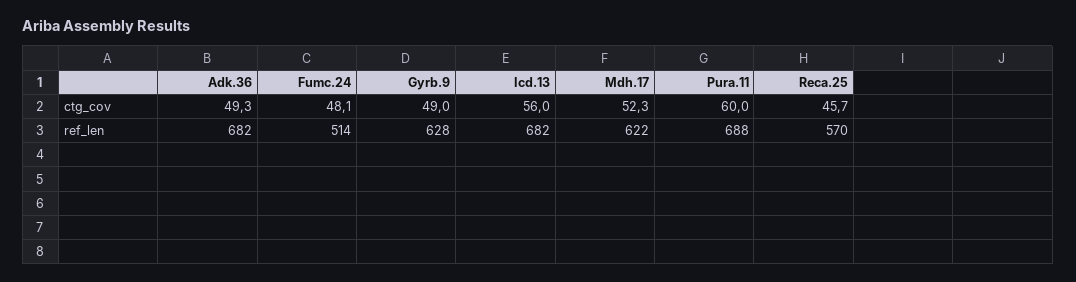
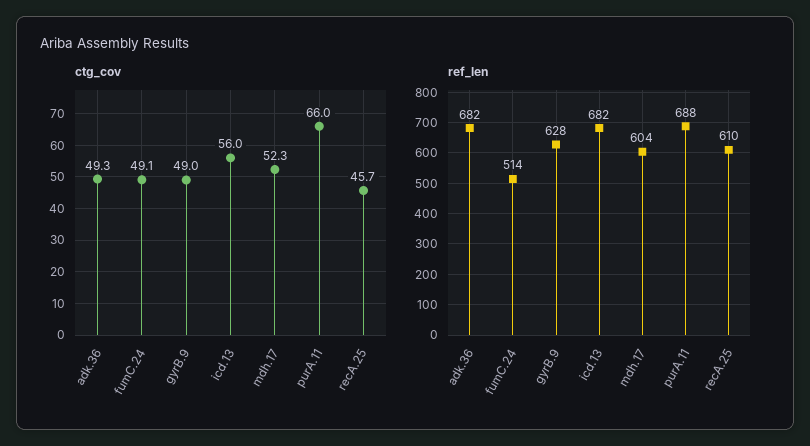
ctg_cov, Fumc.24: 48.1 -> 49.1
ctg_cov, Pura.11: 60 -> 66
ref_len, Mdh.17: 622 -> 604
ref_len, Reca.25: 570 -> 610

